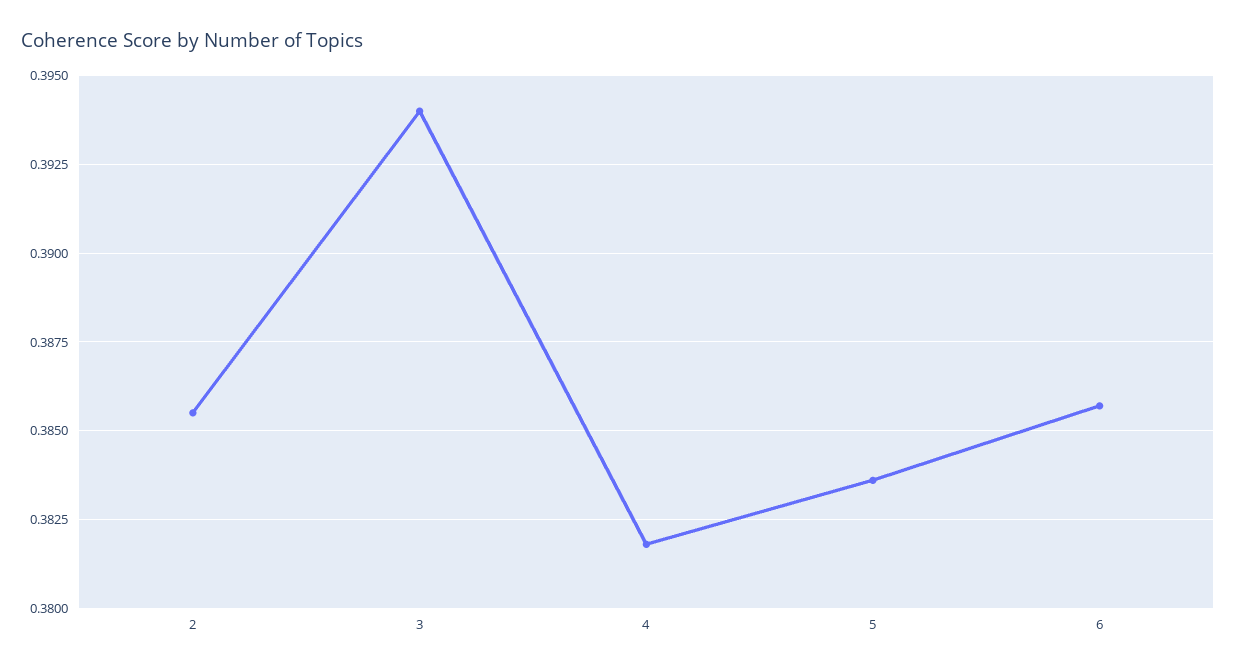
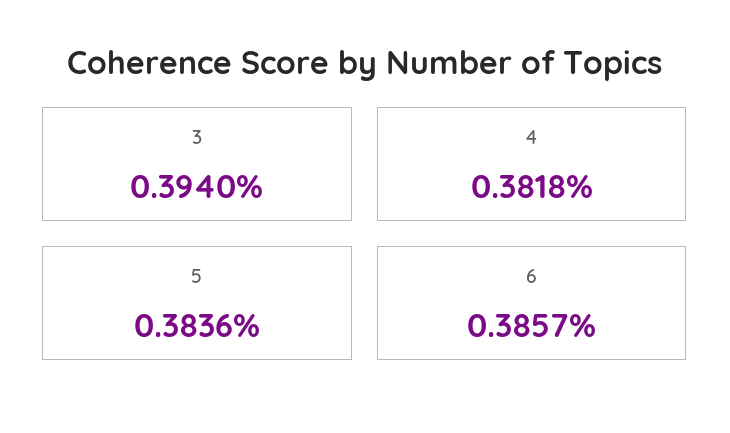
2: 0.3855 -> none

